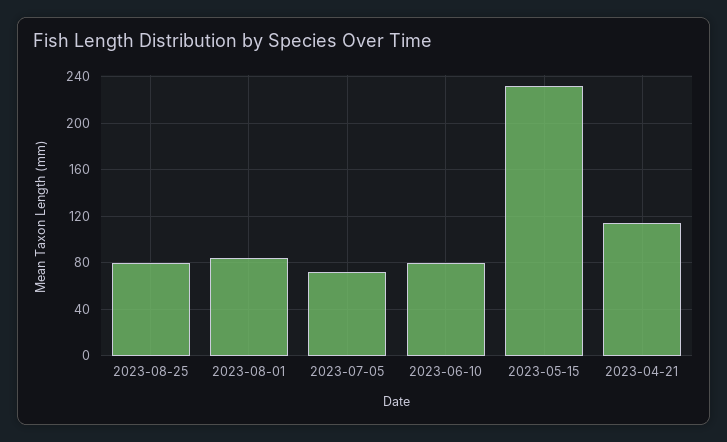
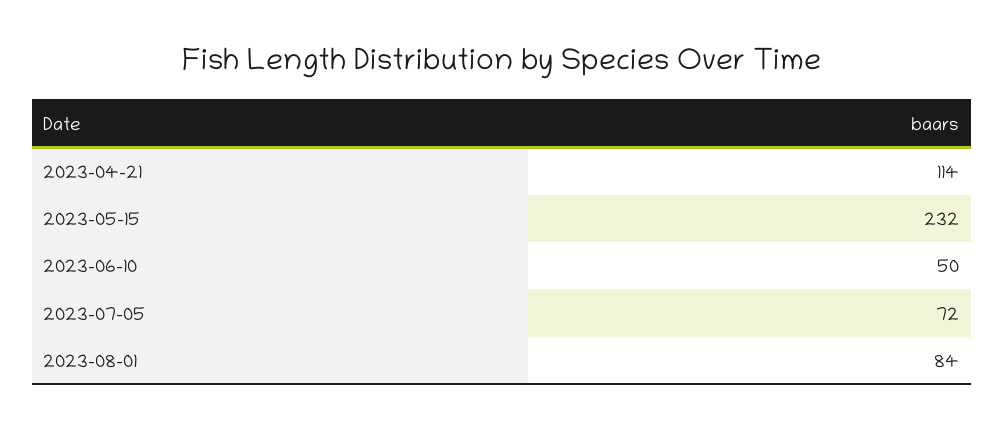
2023-08-25: 80 -> none
2023-06-10: 80 -> 50

